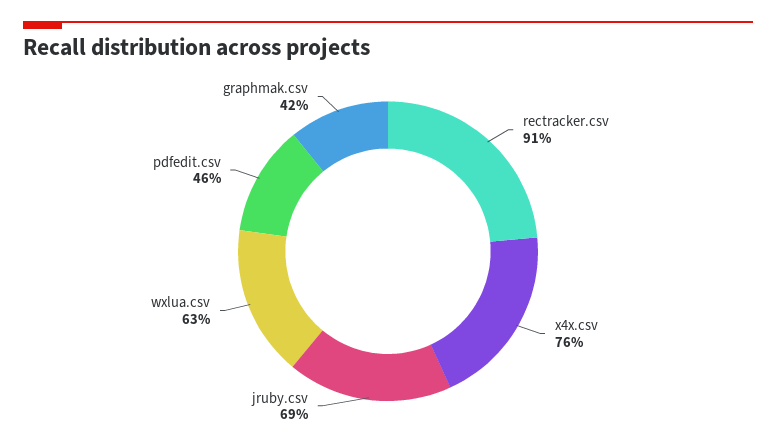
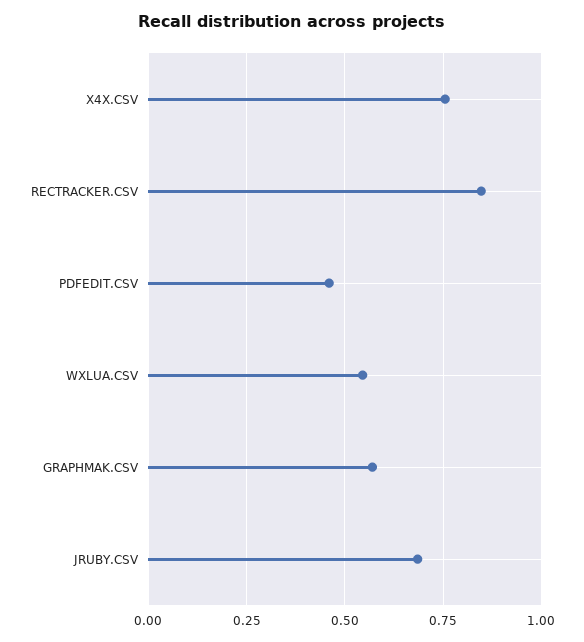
rectracker.csv: 0.91 -> 0.85
wxlua.csv: 0.63 -> 0.55
graphmak.csv: 0.42 -> 0.575

